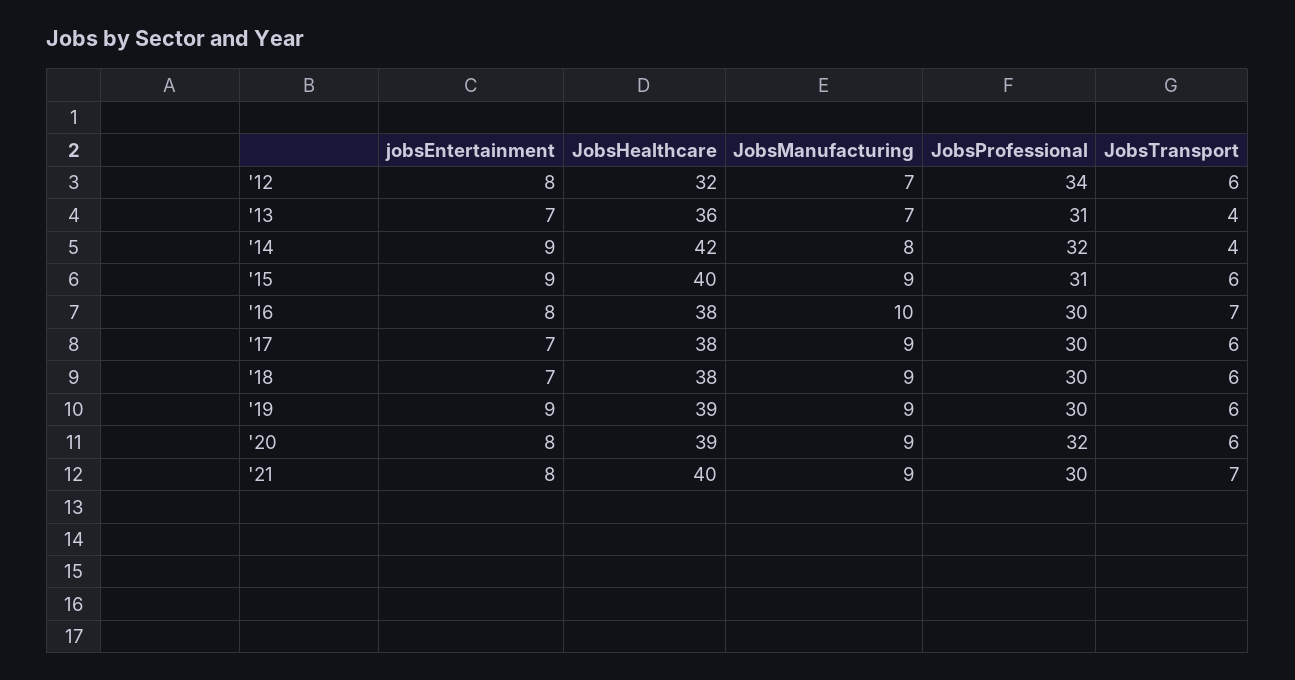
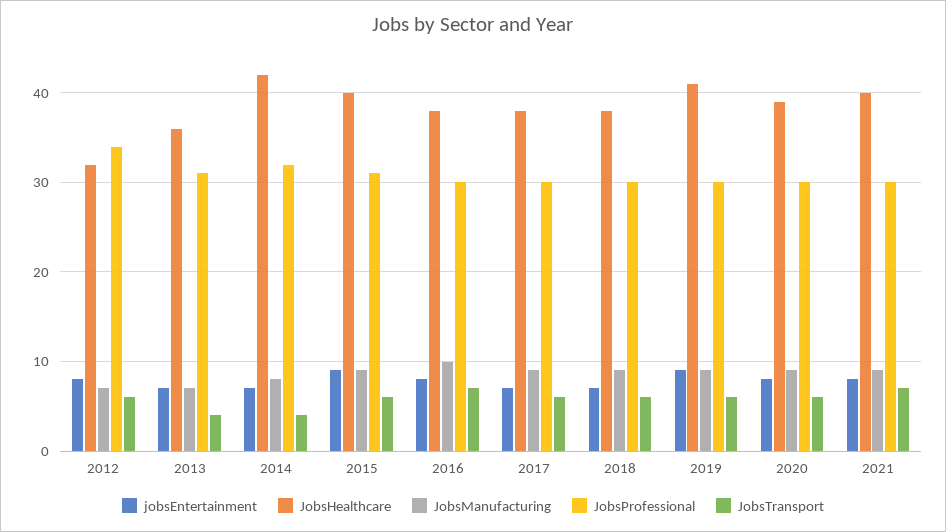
jobsEntertainment, '14: 9 -> 7
JobsHealthcare, '19: 39 -> 41
JobsProfessional, '20: 32 -> 30

